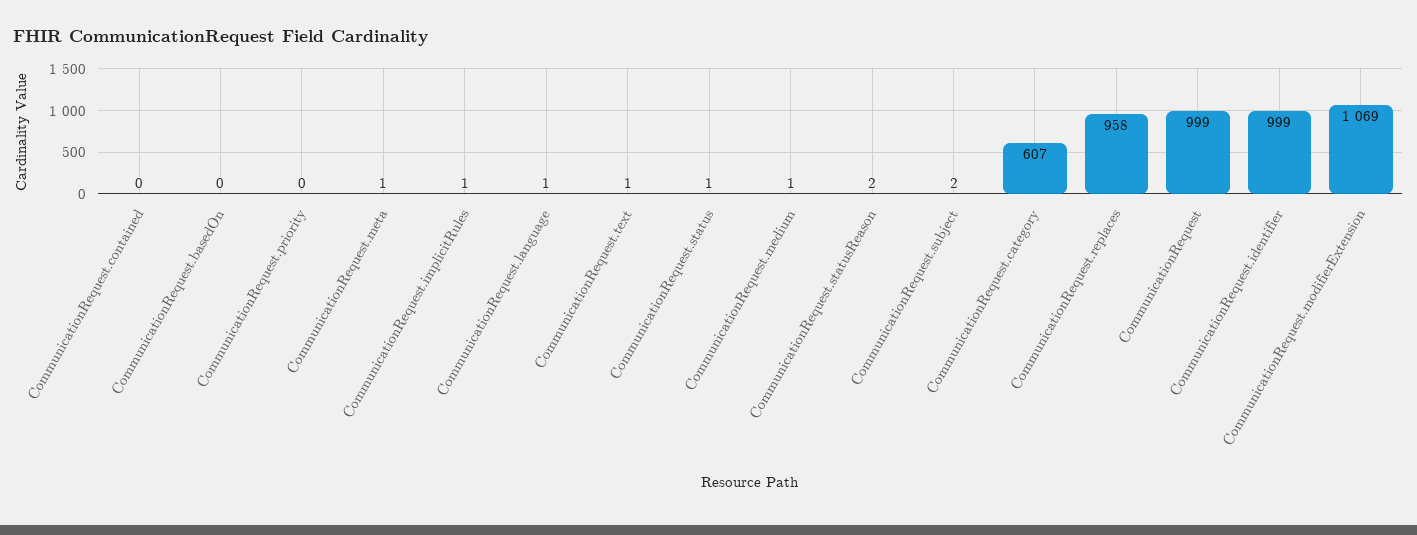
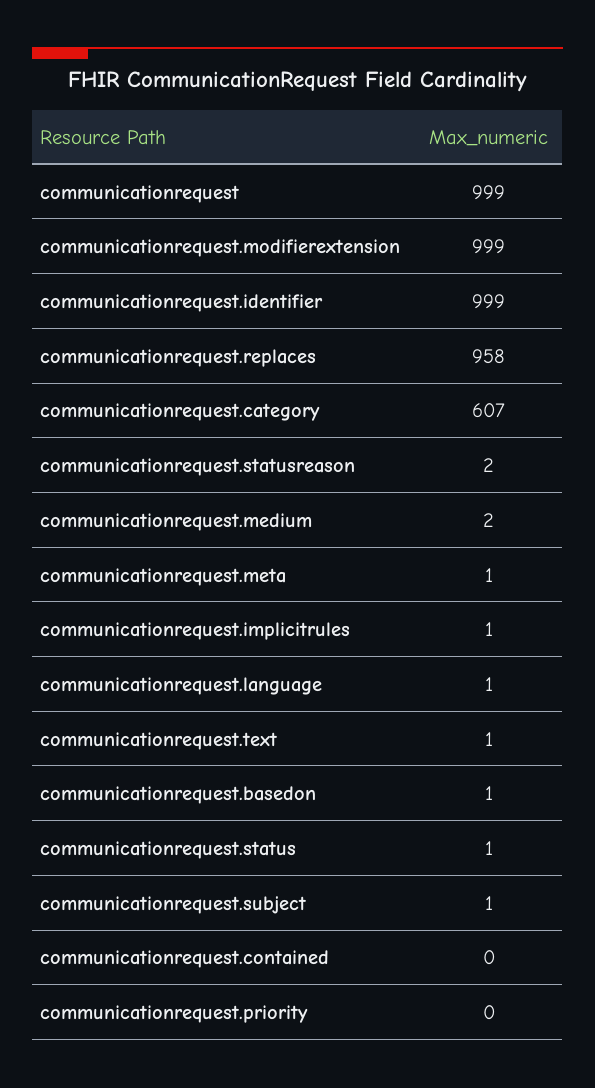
CommunicationRequest.basedOn: 0 -> 1
CommunicationRequest.medium: 1 -> 2
CommunicationRequest.subject: 2 -> 1
CommunicationRequest.modifierExtension: 1069 -> 999

